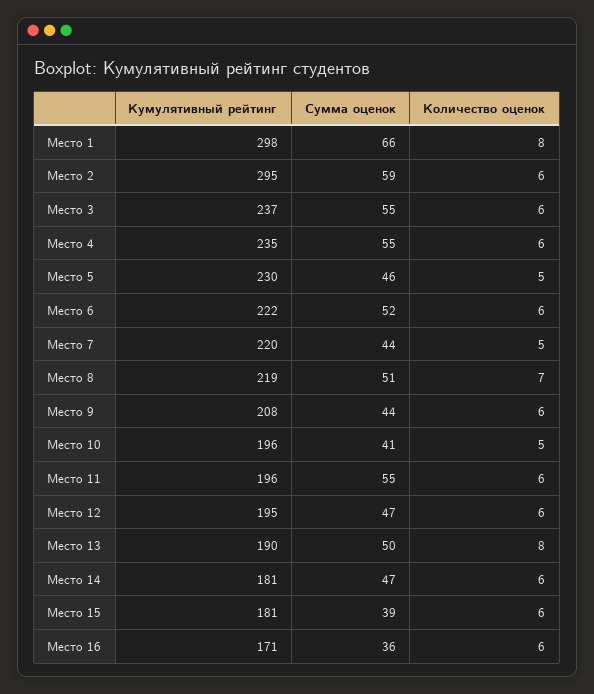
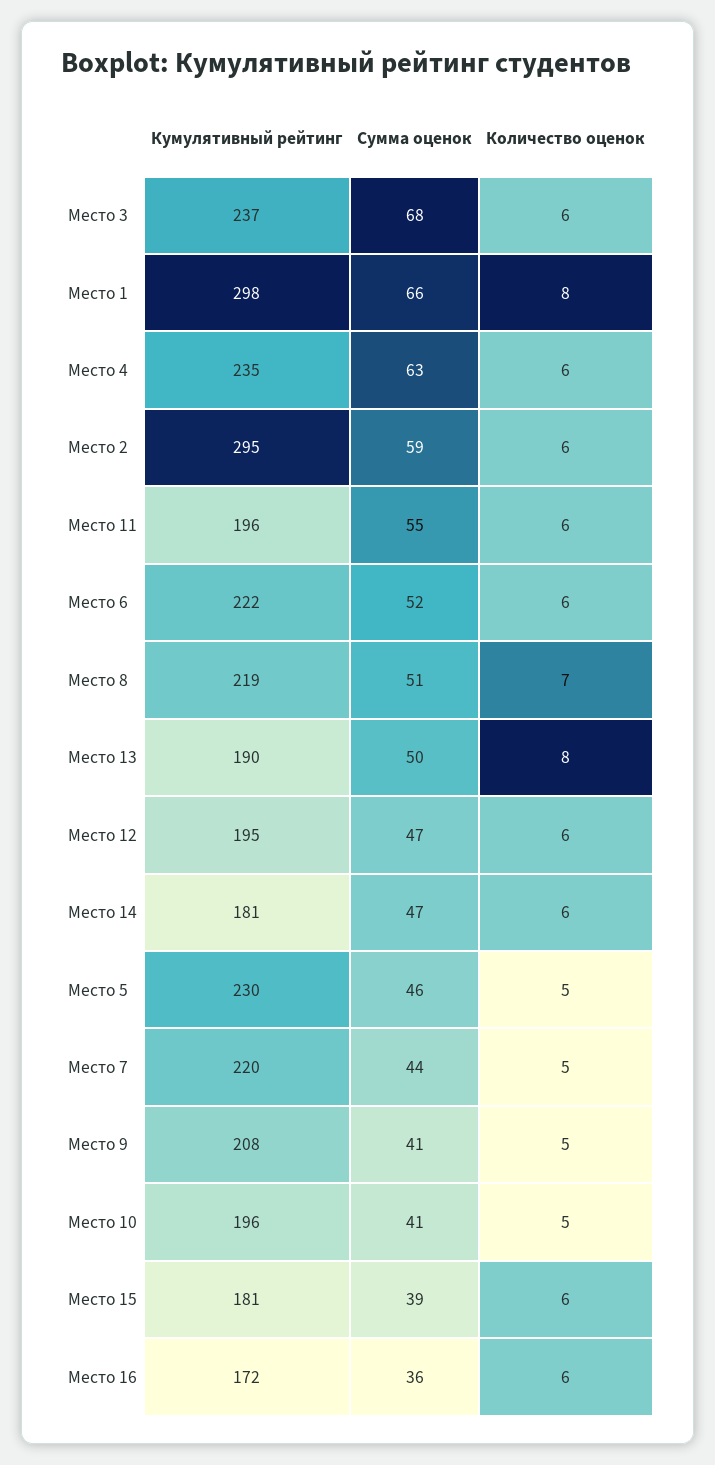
Сумма оценок, Место 3: 55 -> 68
Сумма оценок, Место 4: 55 -> 63
Сумма оценок, Место 9: 44 -> 41
Количество оценок, Место 9: 6 -> 5
Кумулятивный рейтинг, Место 16: 171 -> 172

